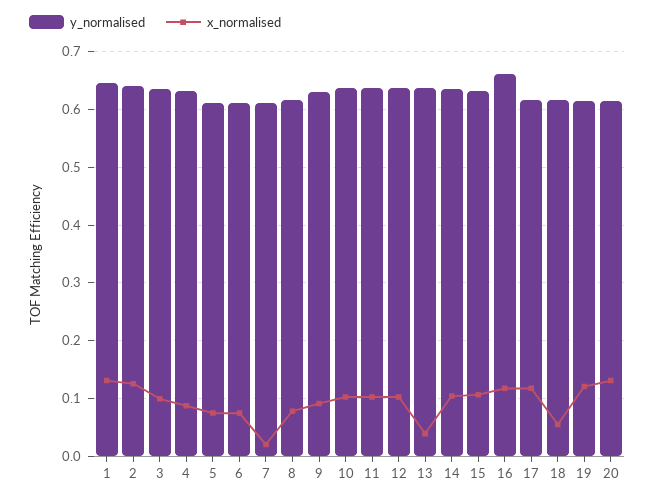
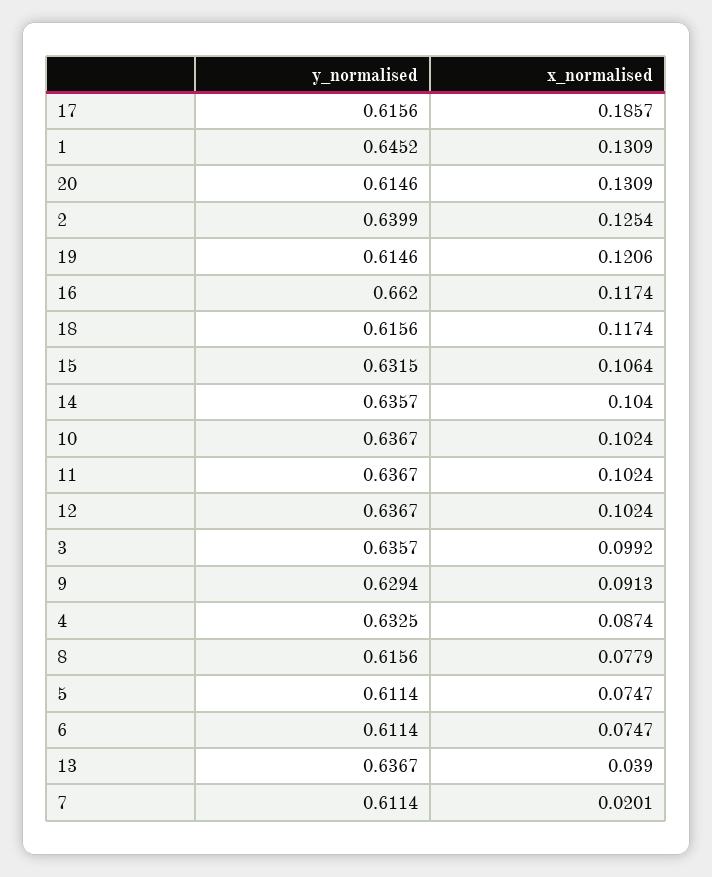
x_normalised, 17: 0.12 -> 0.1857
x_normalised, 18: 0.06 -> 0.1174

